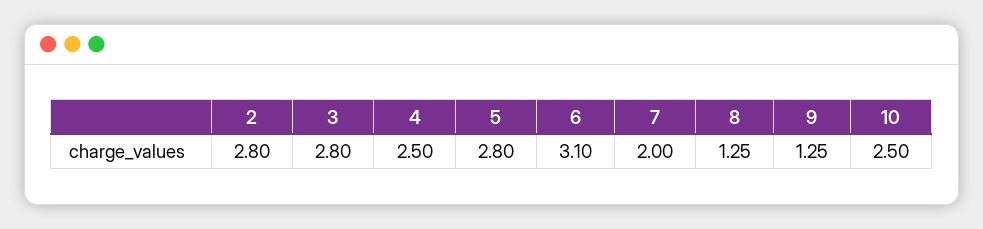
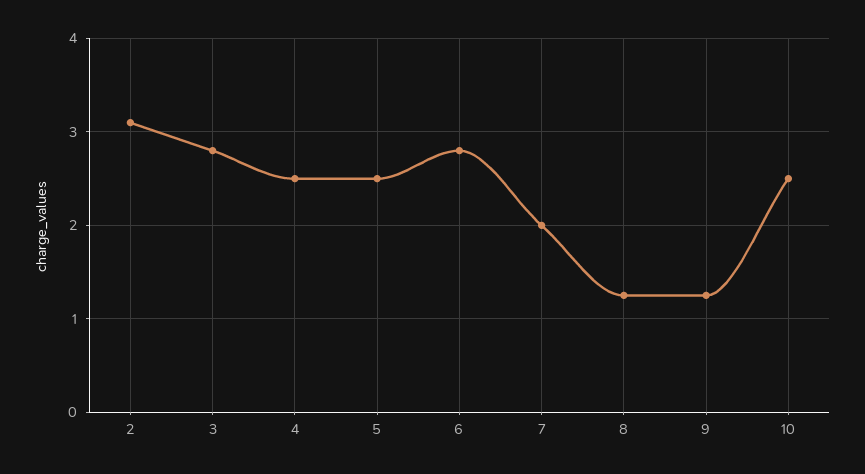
2: 2.8 -> 3.1
5: 2.8 -> 2.5
6: 3.1 -> 2.8

